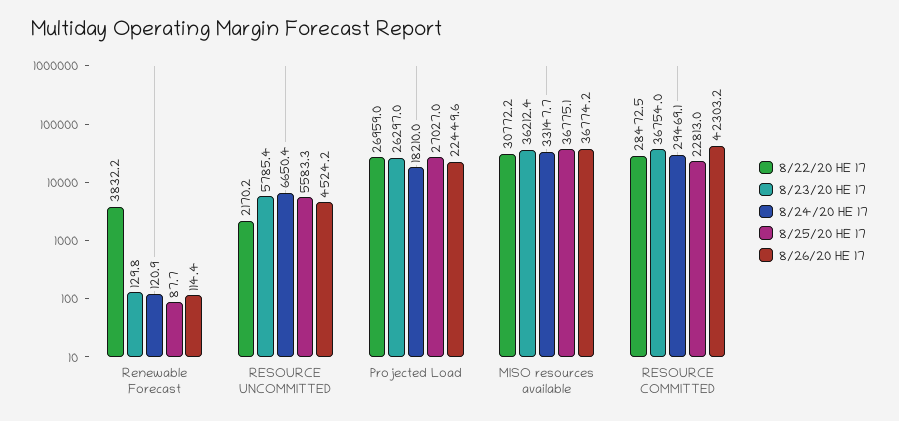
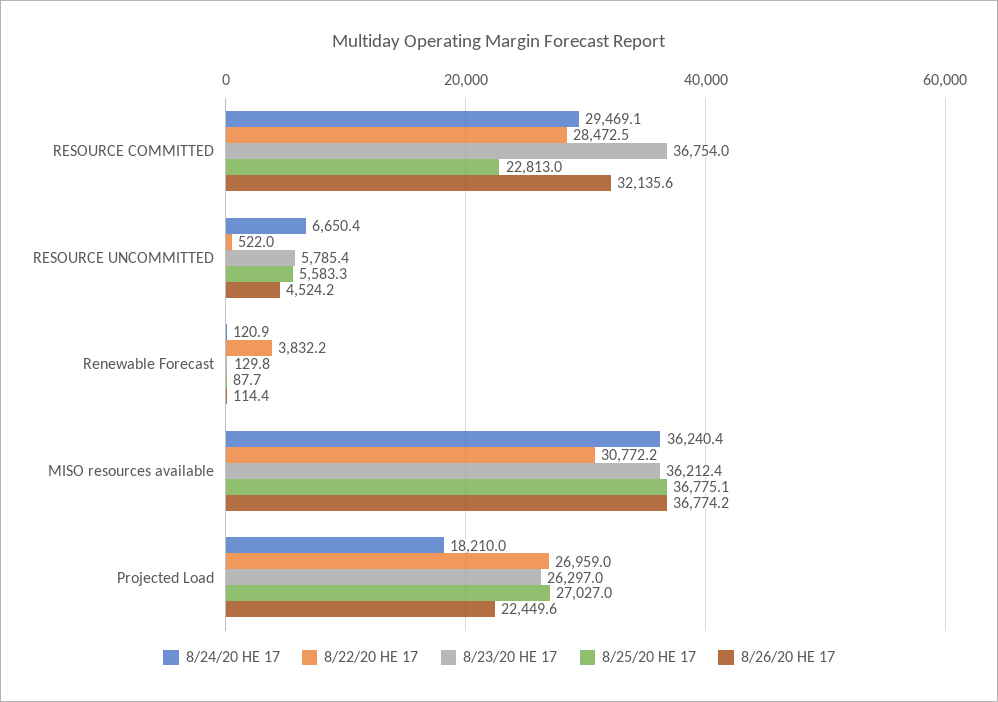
8/22/20 HE 17, RESOURCE UNCOMMITTED: 2170.2 -> 522
8/24/20 HE 17, MISO resources available: 33147.7 -> 36240.4
8/26/20 HE 17, RESOURCE COMMITTED: 42303.2 -> 32135.6

